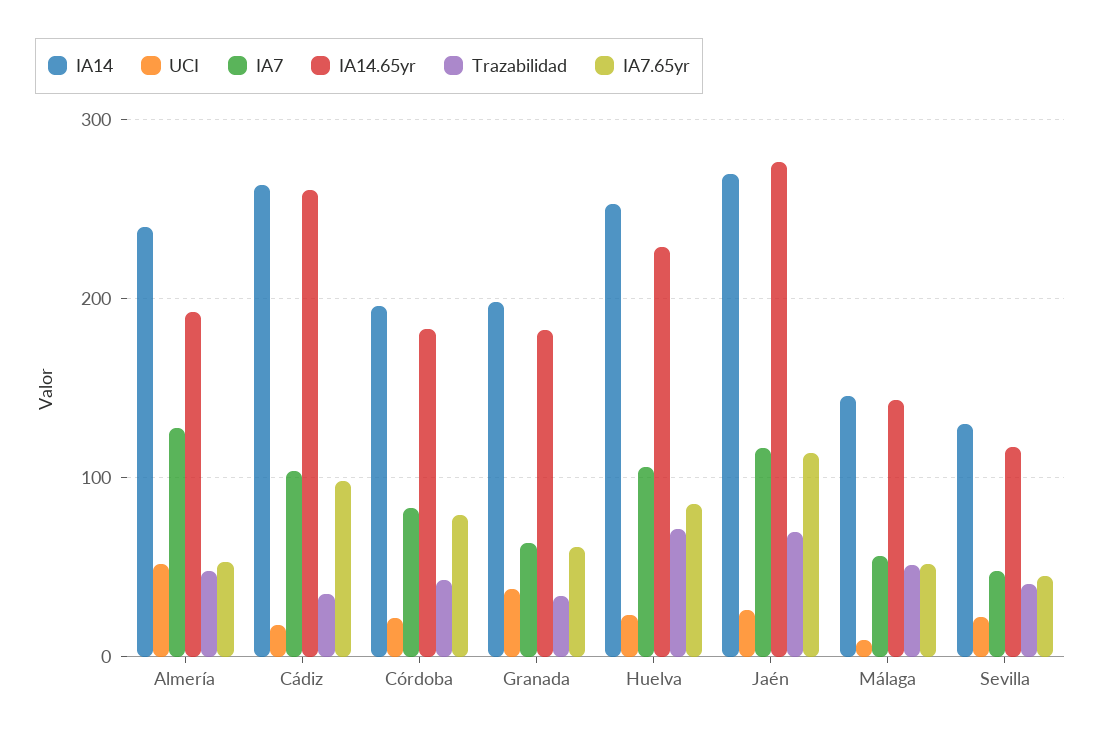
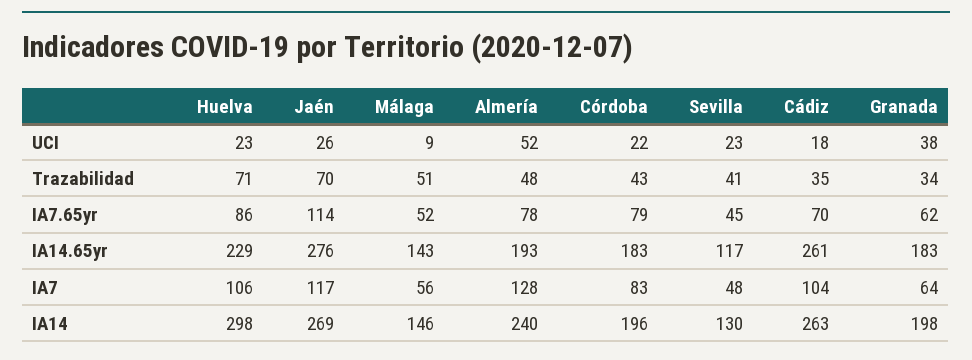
IA7.65yr, Almería: 50 -> 78
IA7.65yr, Cádiz: 100 -> 70
IA14, Huelva: 250 -> 298

